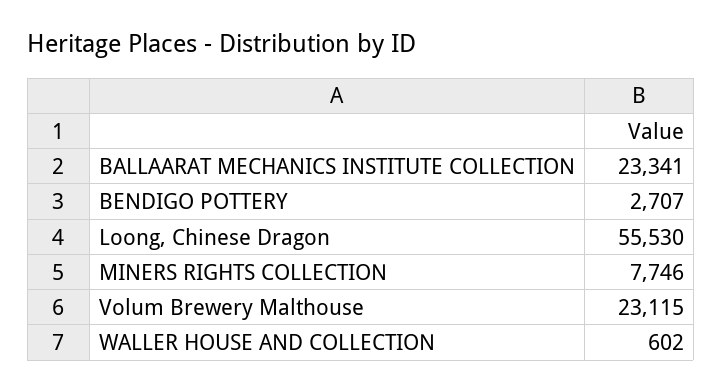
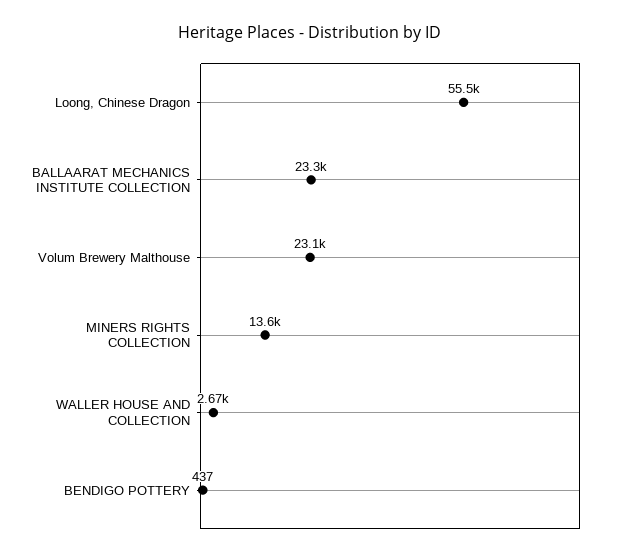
BENDIGO POTTERY: 2707 -> 437
MINERS RIGHTS COLLECTION: 7746 -> 13600
WALLER HOUSE AND COLLECTION: 602 -> 2670

